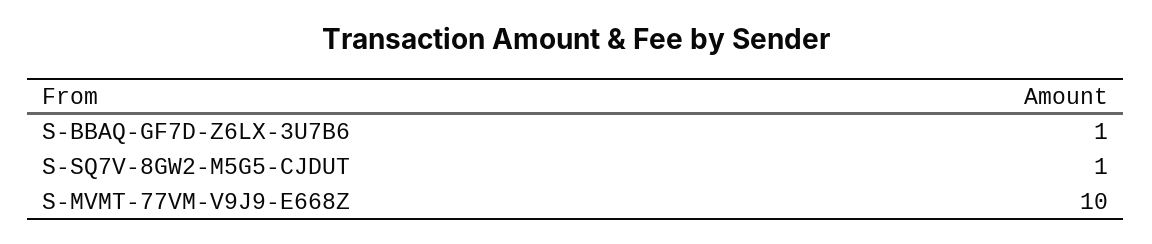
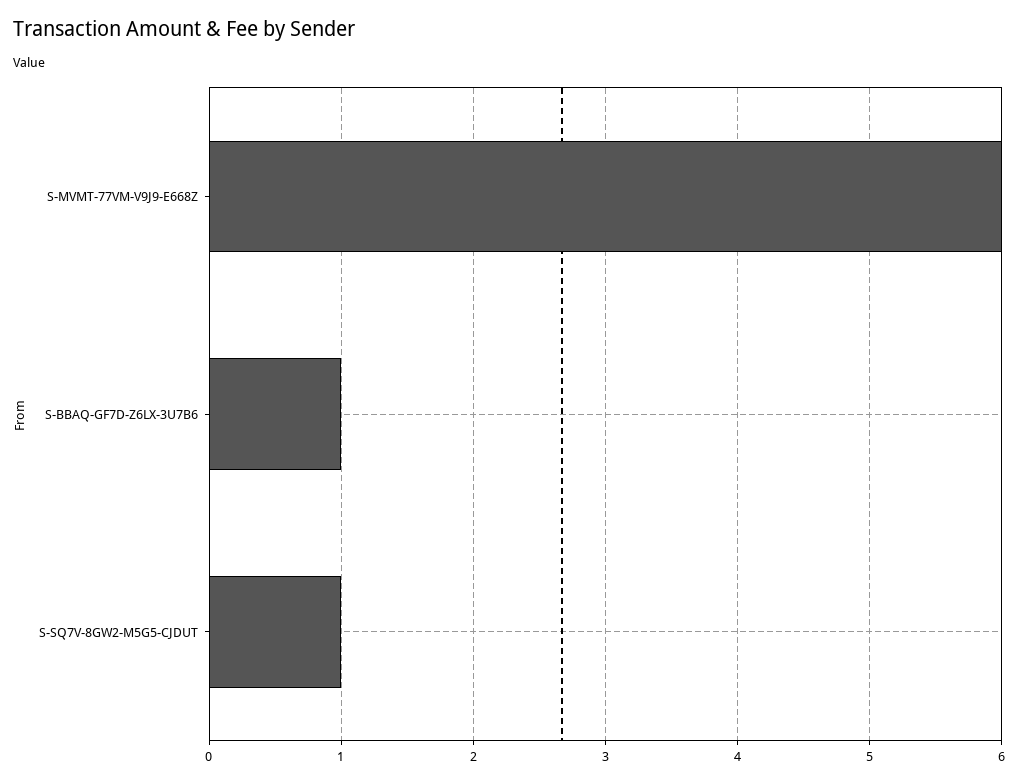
S-MVMT-77VM-V9J9-E668Z: 10 -> 6

